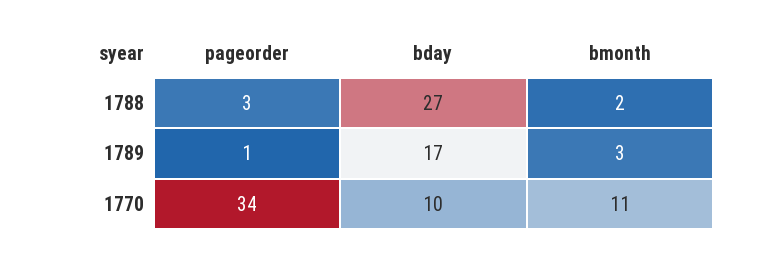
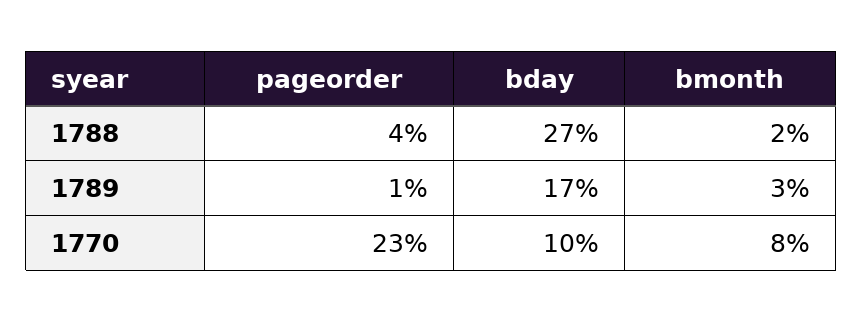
pageorder, 1788: 3 -> 4
pageorder, 1770: 34 -> 23
bmonth, 1770: 11 -> 8

